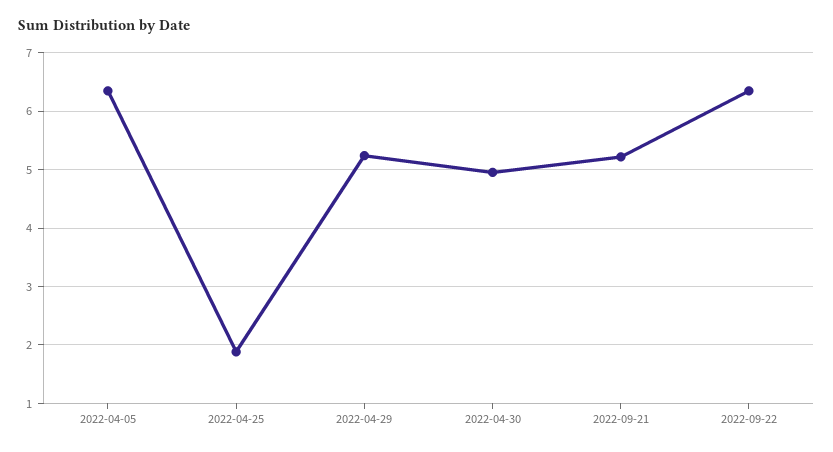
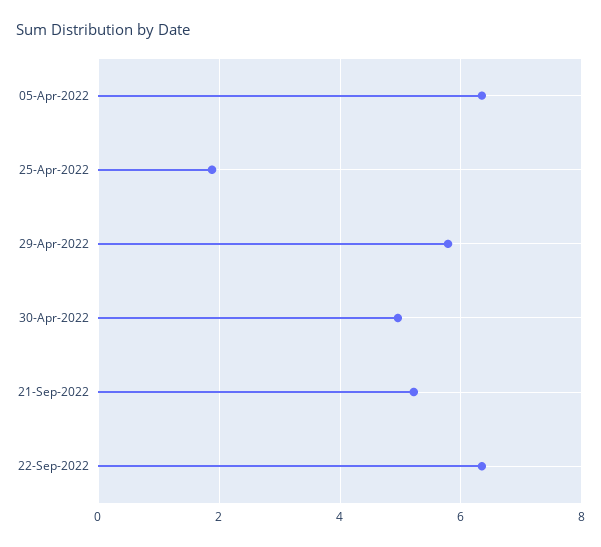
2022-04-29: 5.2 -> 5.8

